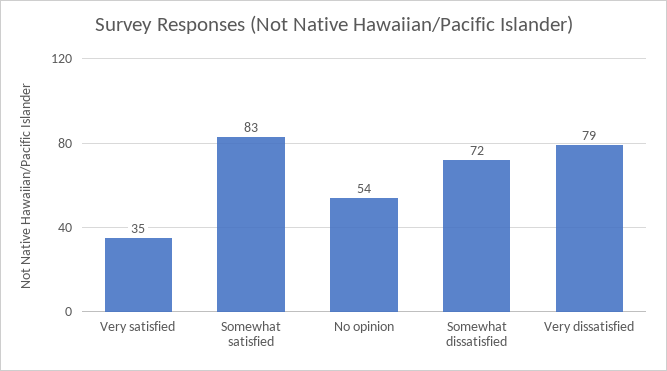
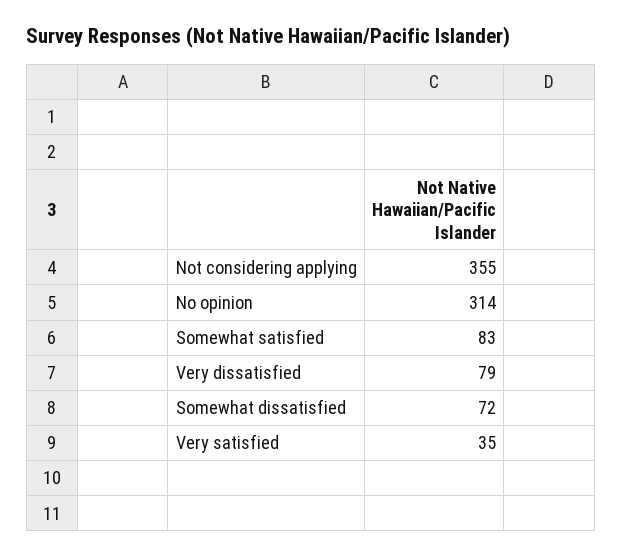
No opinion: 54 -> 314
Not considering applying: none -> 355

